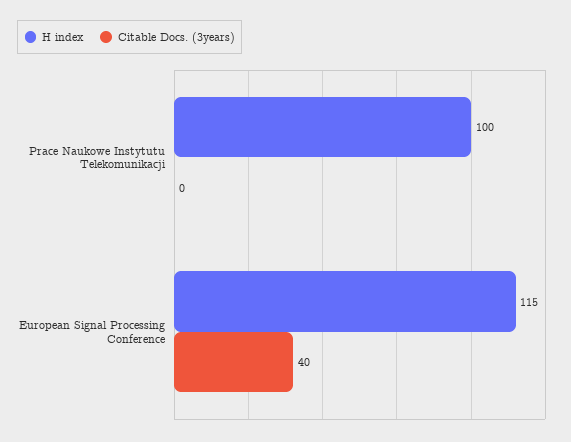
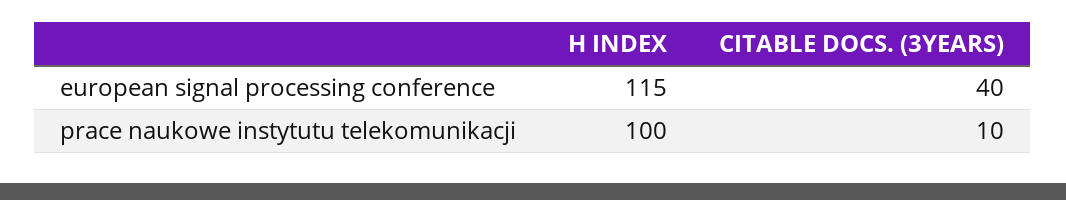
Citable Docs. (3years), Prace Naukowe Instytutu Telekomunikacji: 0 -> 10

